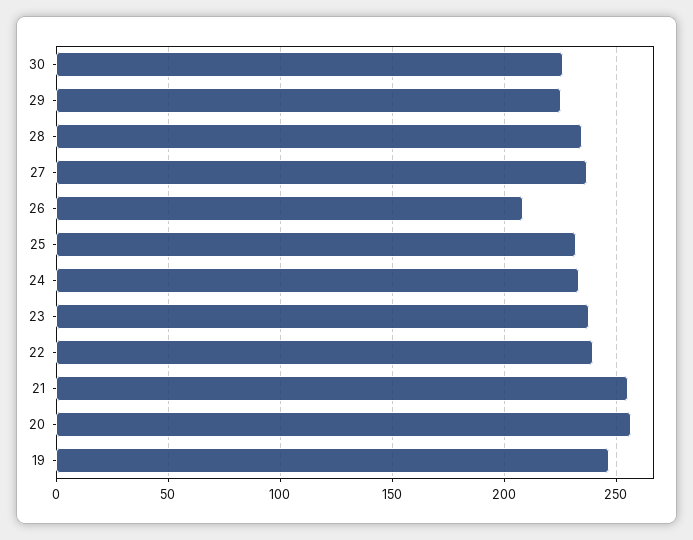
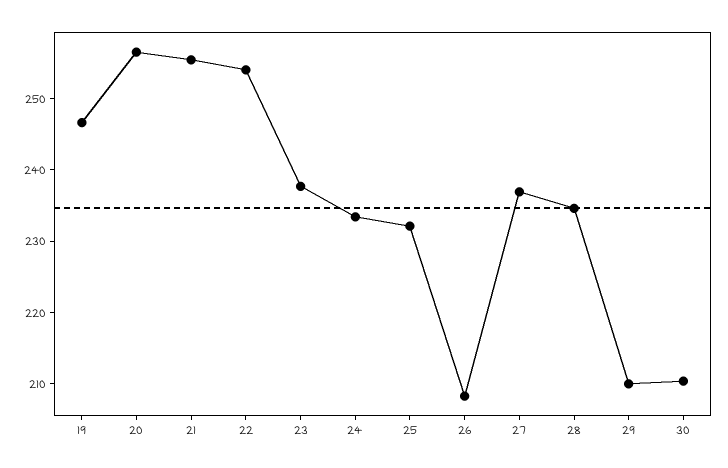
30: 225 -> 210
29: 225 -> 210
22: 240 -> 254

